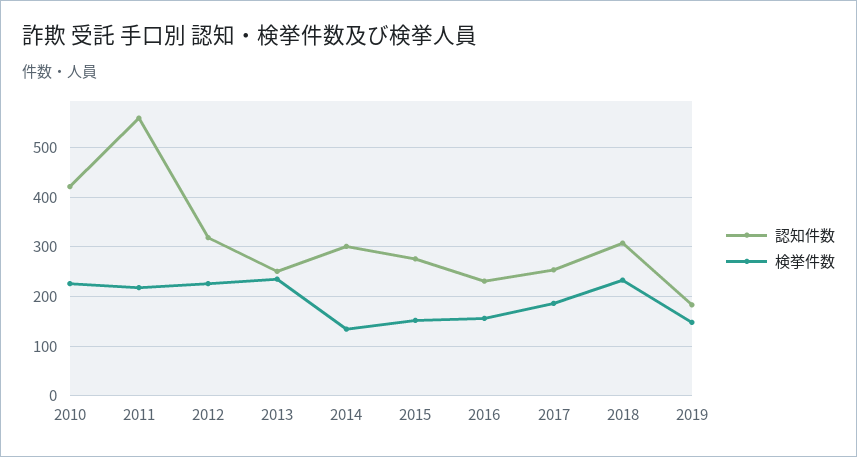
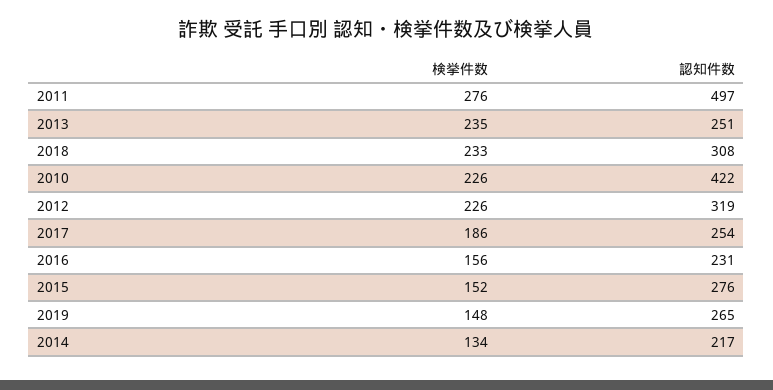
認知件数, 2011: 560 -> 497
検挙件数, 2011: 220 -> 276
認知件数, 2014: 300 -> 217
認知件数, 2019: 180 -> 265

